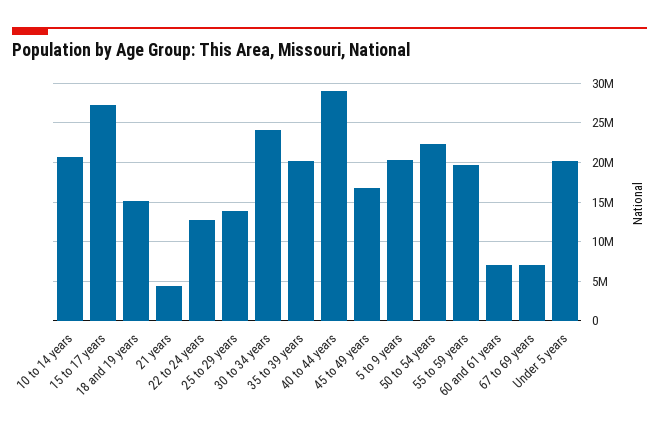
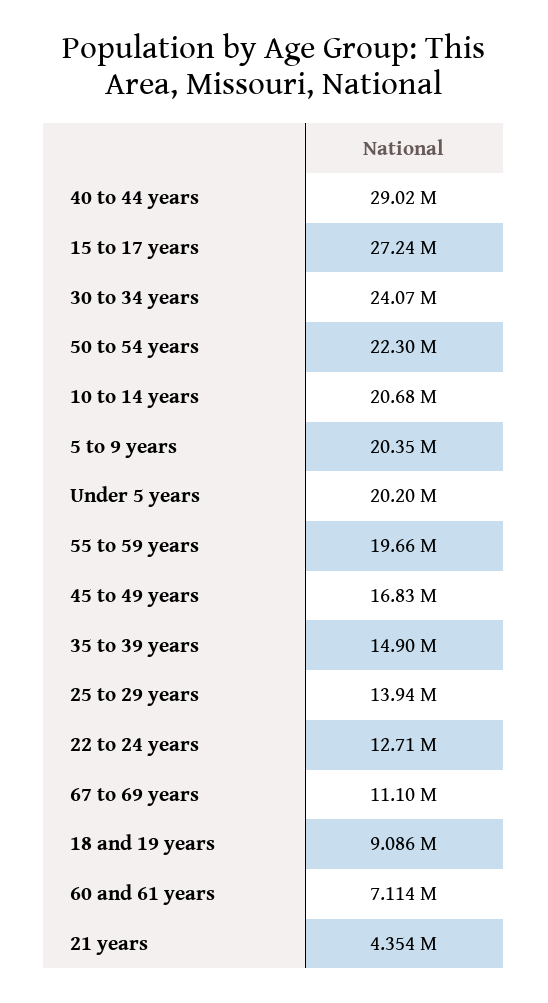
18 and 19 years: 15000000 -> 9086000
35 to 39 years: 20000000 -> 14900000
67 to 69 years: 7000000 -> 11100000

